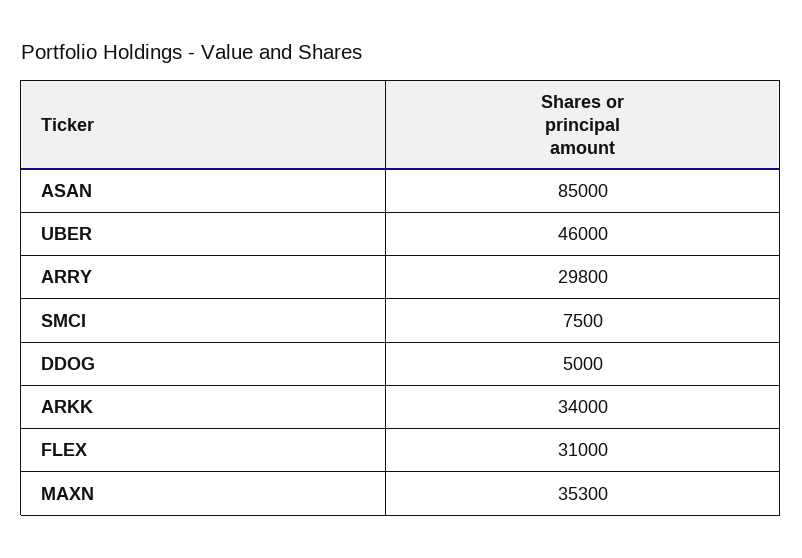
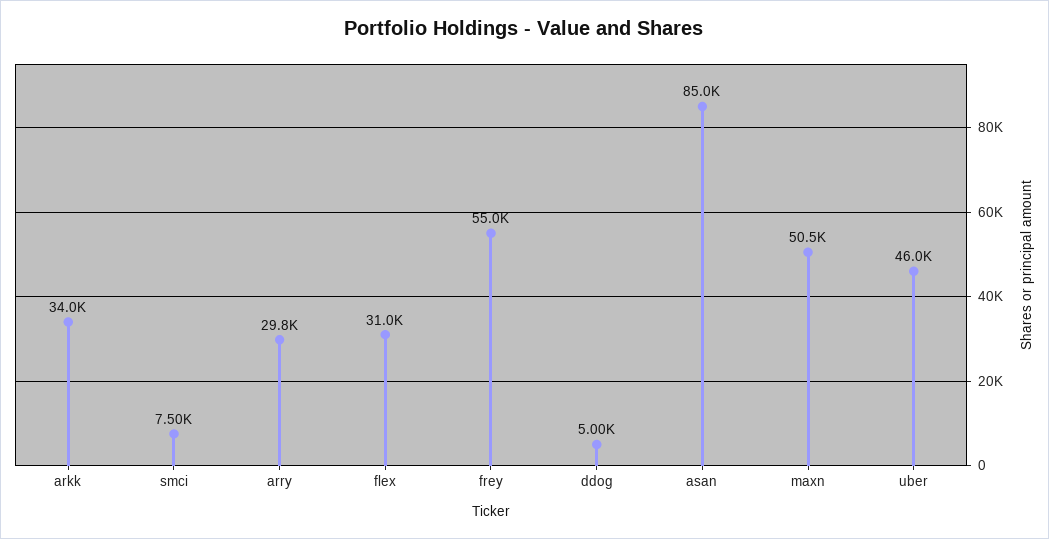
MAXN: 35300 -> 50500
frey: none -> 55000

